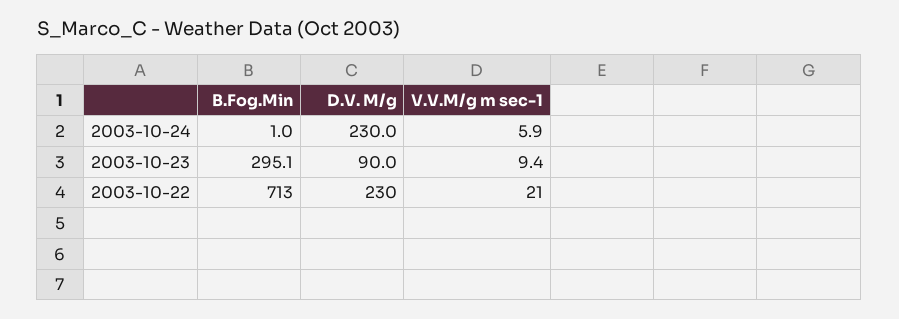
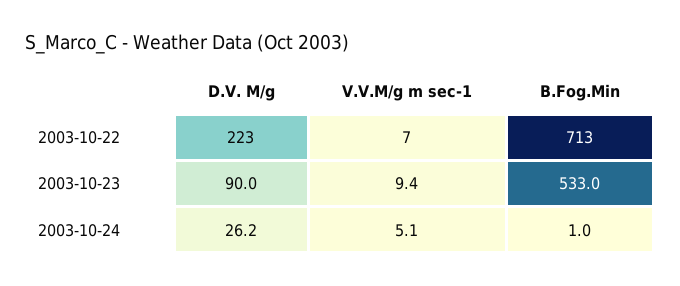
D.V. M/g, 2003-10-24: 230 -> 26.2
V.V.M/g m sec-1, 2003-10-24: 5.9 -> 5.1
B.Fog.Min, 2003-10-23: 295.1 -> 533
D.V. M/g, 2003-10-22: 230 -> 223
V.V.M/g m sec-1, 2003-10-22: 21 -> 7

